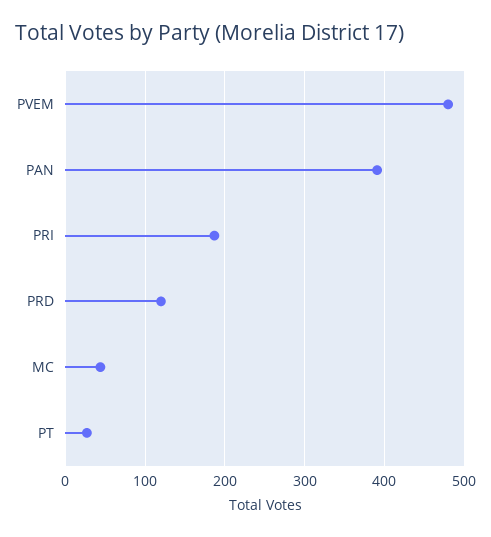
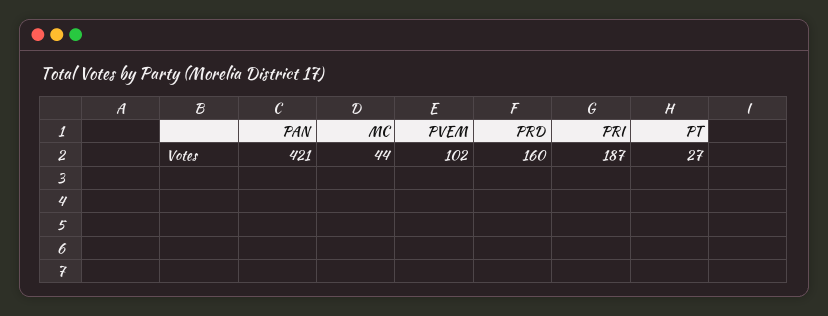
PVEM: 480 -> 102
PAN: 390 -> 421
PRD: 120 -> 160

